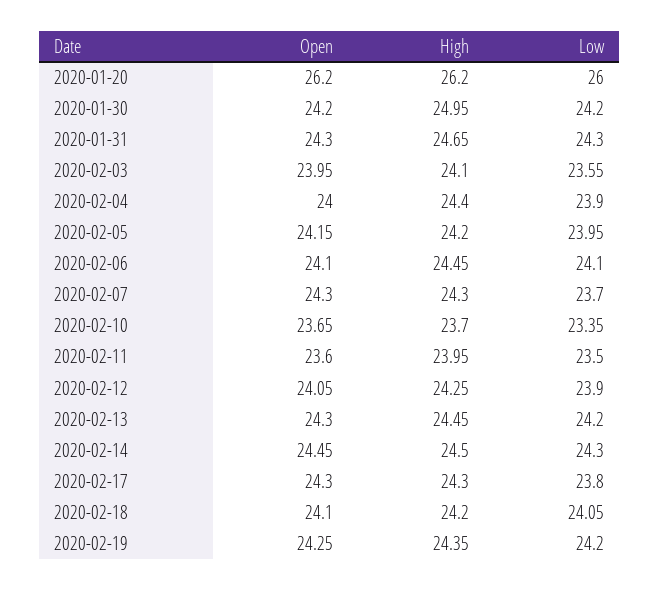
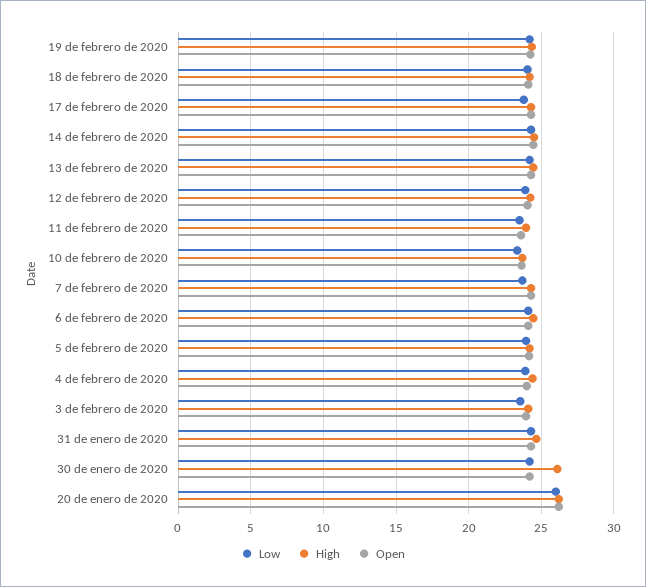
High, 2020-01-30: 24.95 -> 26

